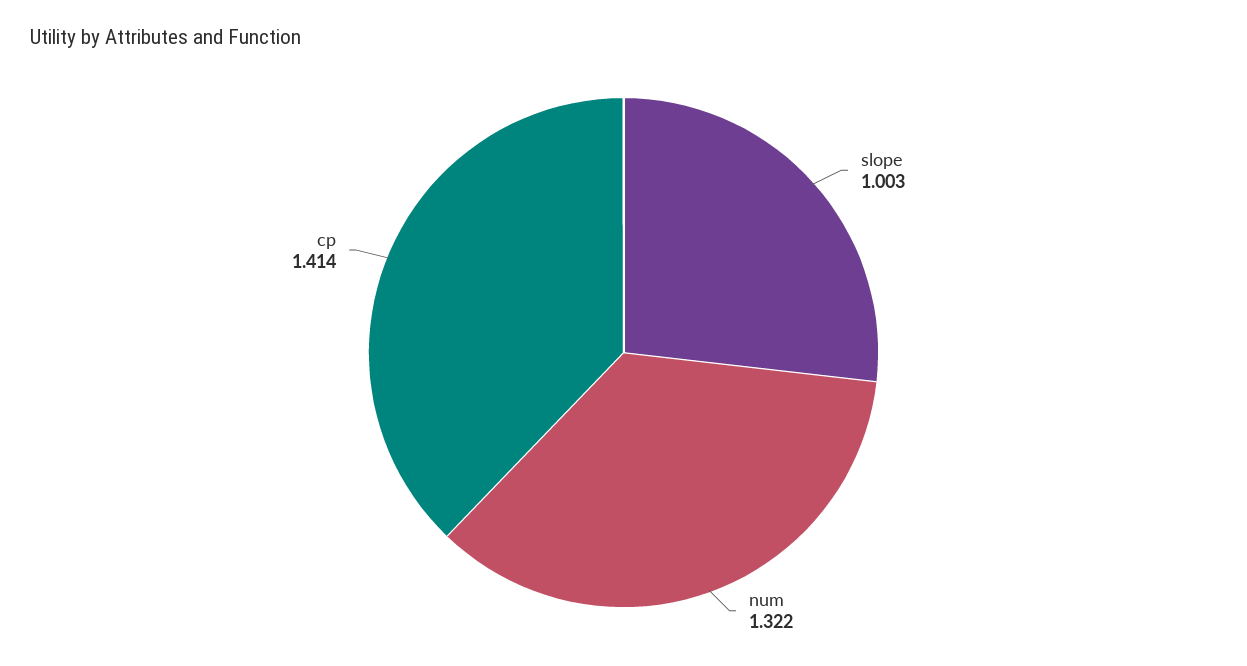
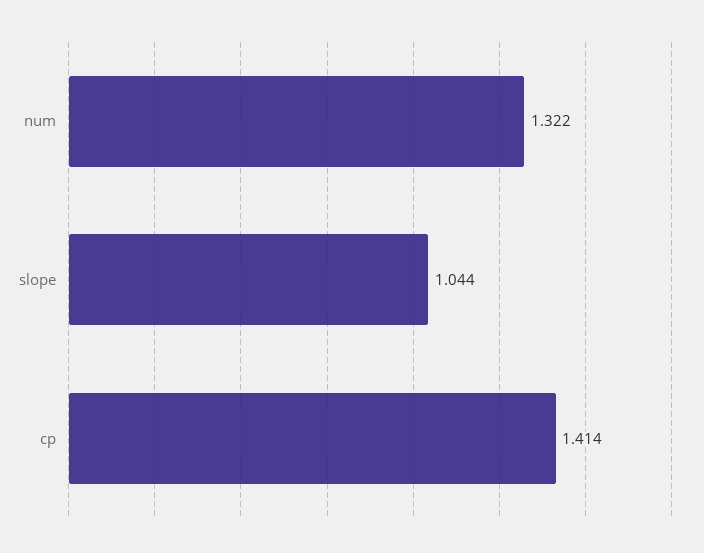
slope: 1.003 -> 1.044

